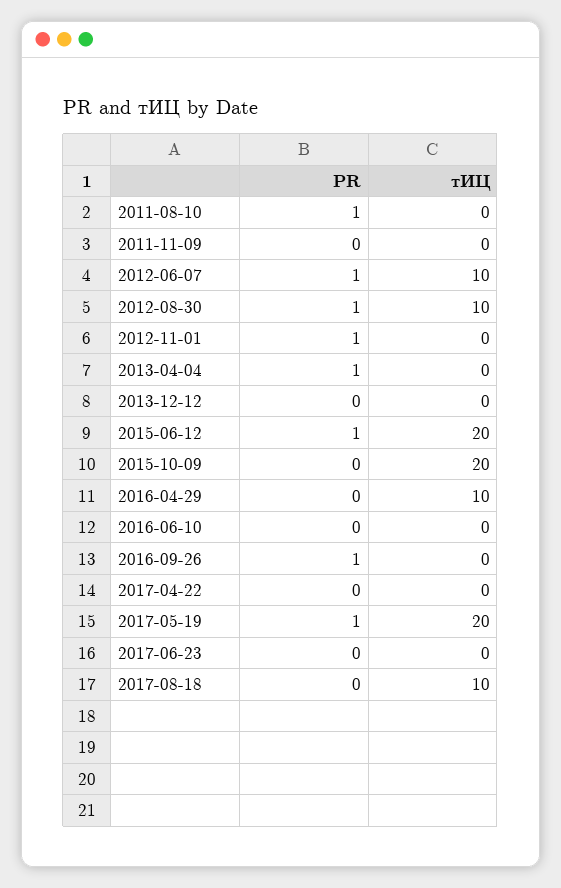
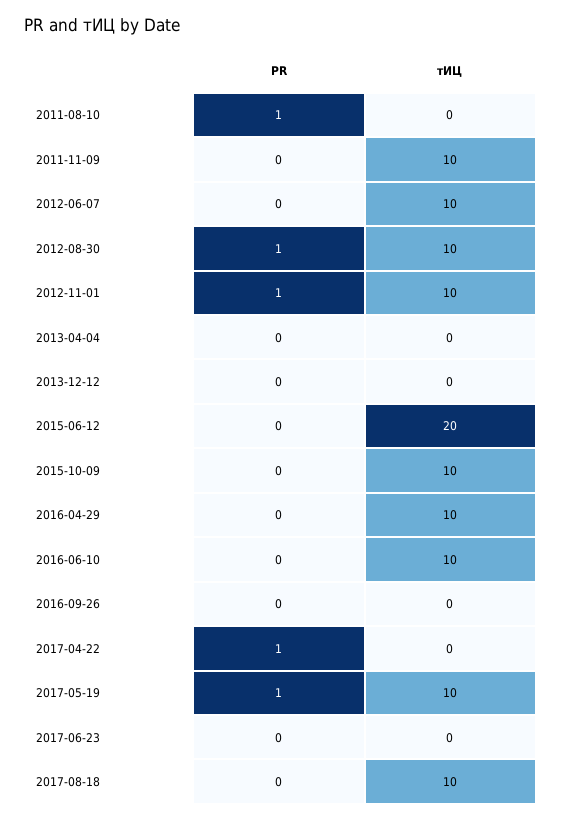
тИЦ, 2011-11-09: 0 -> 10
PR, 2012-06-07: 1 -> 0
тИЦ, 2012-11-01: 0 -> 10
PR, 2013-04-04: 1 -> 0
PR, 2015-06-12: 1 -> 0
тИЦ, 2015-10-09: 20 -> 10
тИЦ, 2016-06-10: 0 -> 10
PR, 2016-09-26: 1 -> 0
PR, 2017-04-22: 0 -> 1
тИЦ, 2017-05-19: 20 -> 10

